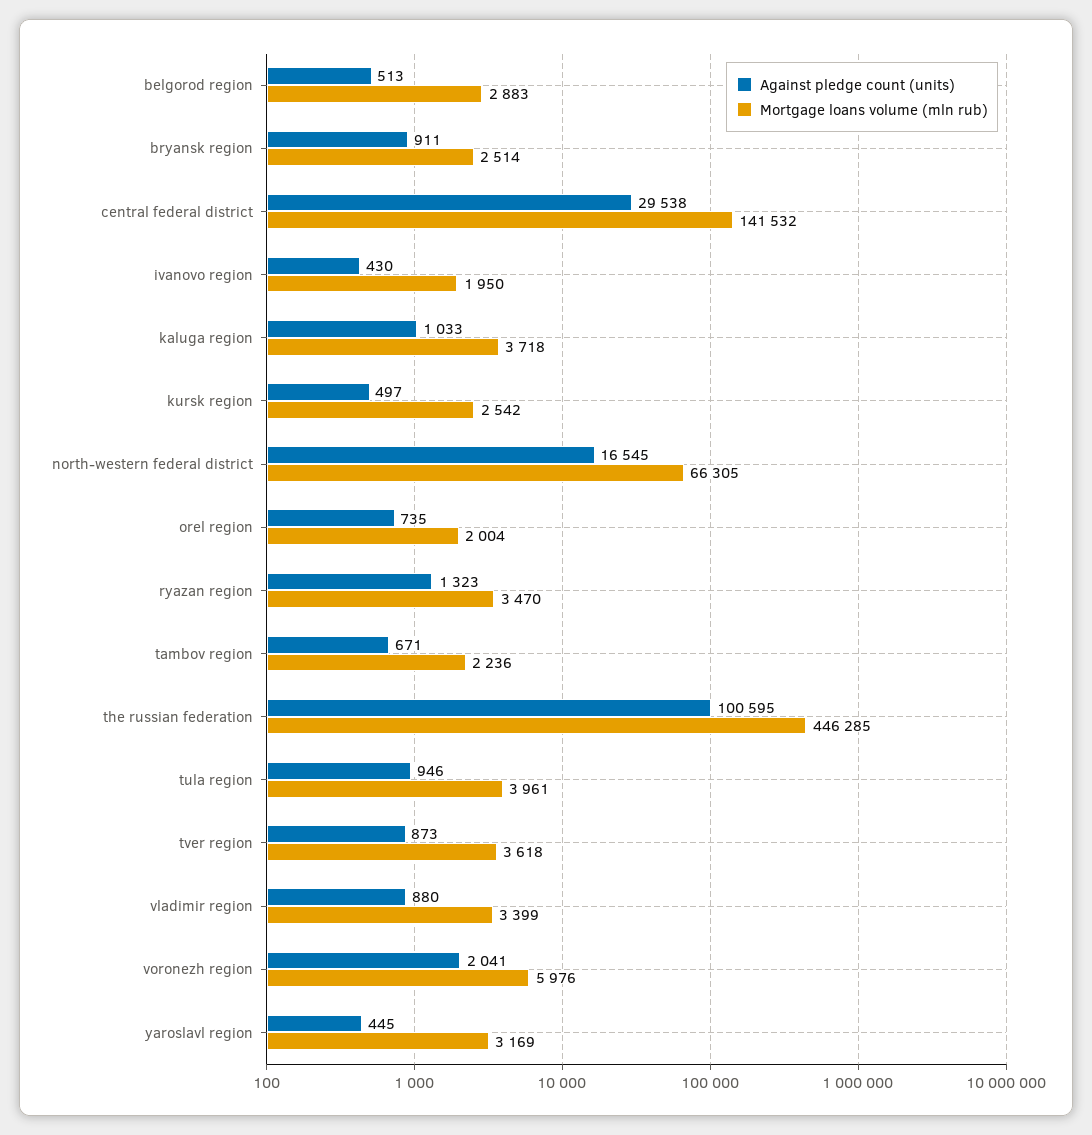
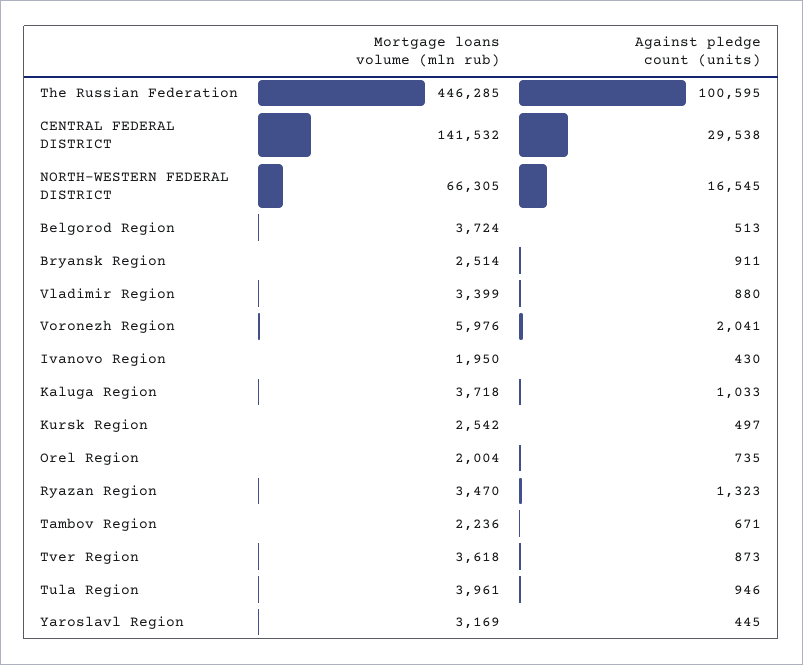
Mortgage loans volume (mln rub), belgorod region: 2883 -> 3724

